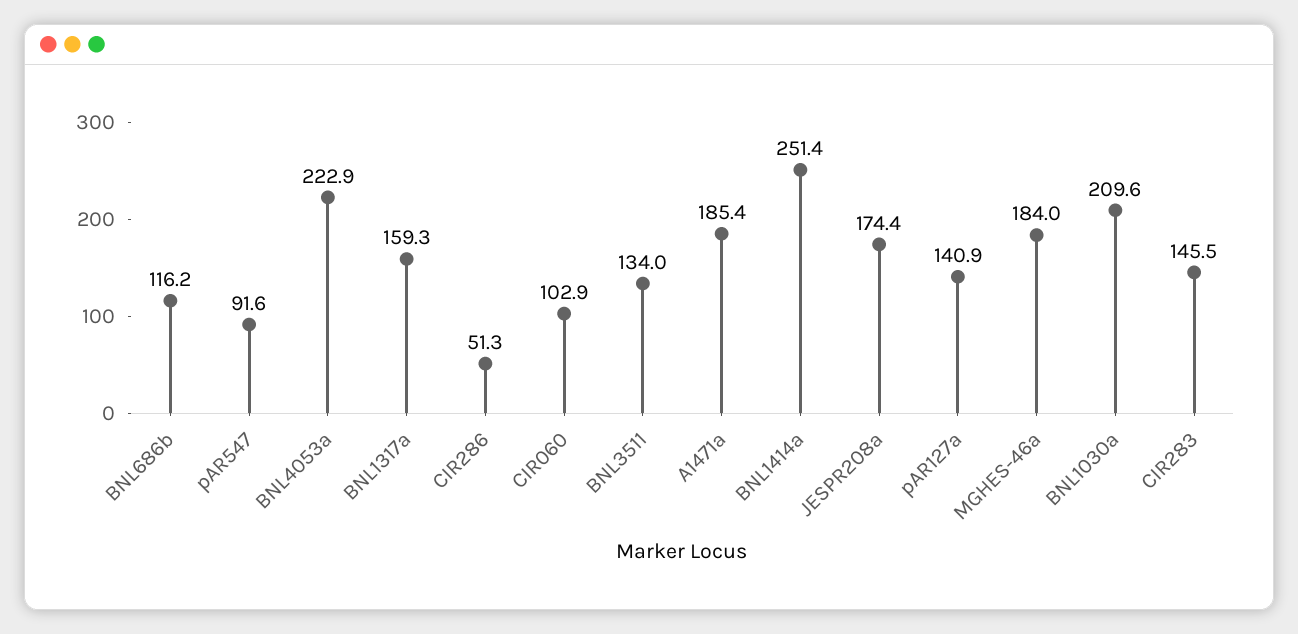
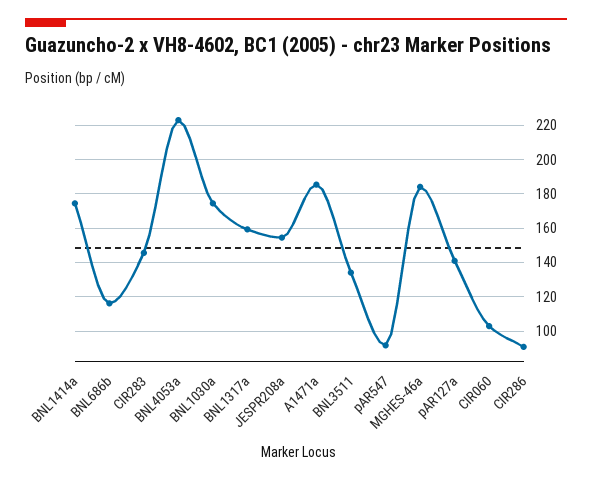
CIR286: 51.3 -> 90
BNL1414a: 251.4 -> 175
JESPR208a: 174.4 -> 155
BNL1030a: 209.6 -> 175

